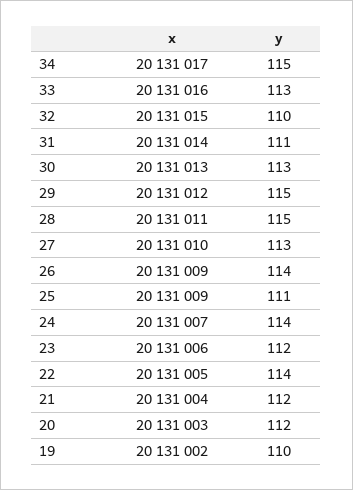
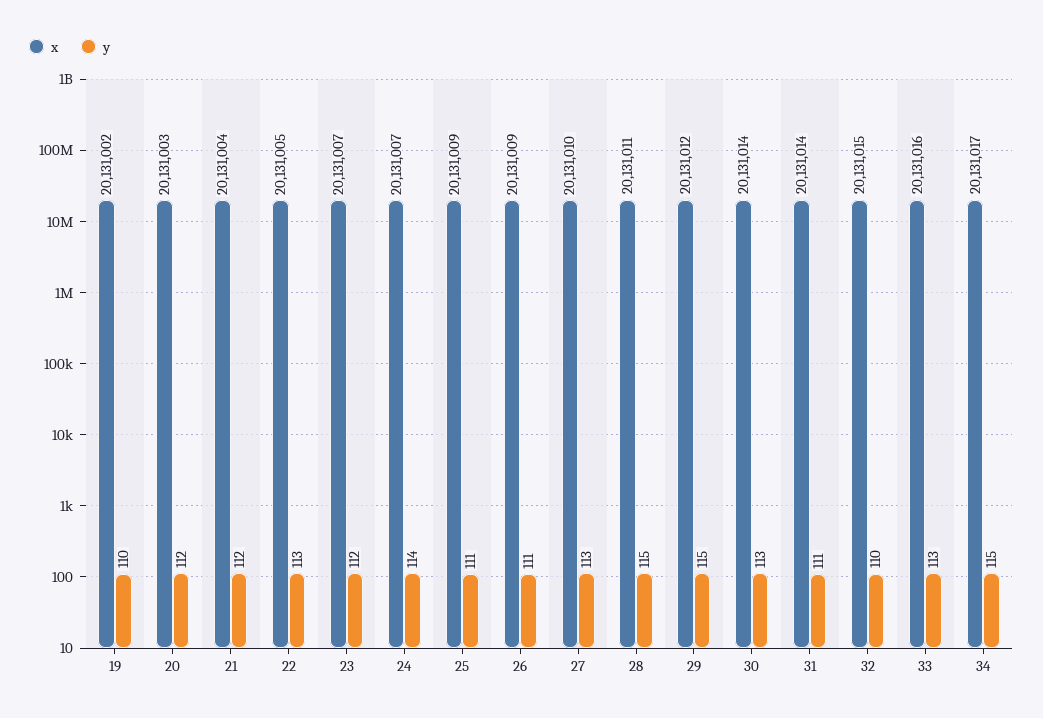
x, 30: 20131013 -> 20131014
y, 26: 114 -> 111
x, 23: 20131006 -> 20131007
y, 22: 114 -> 113

